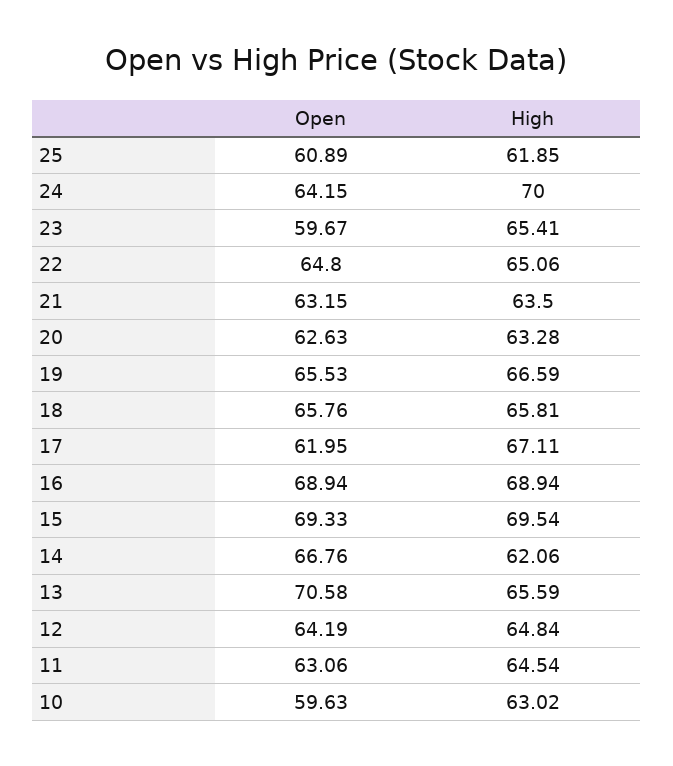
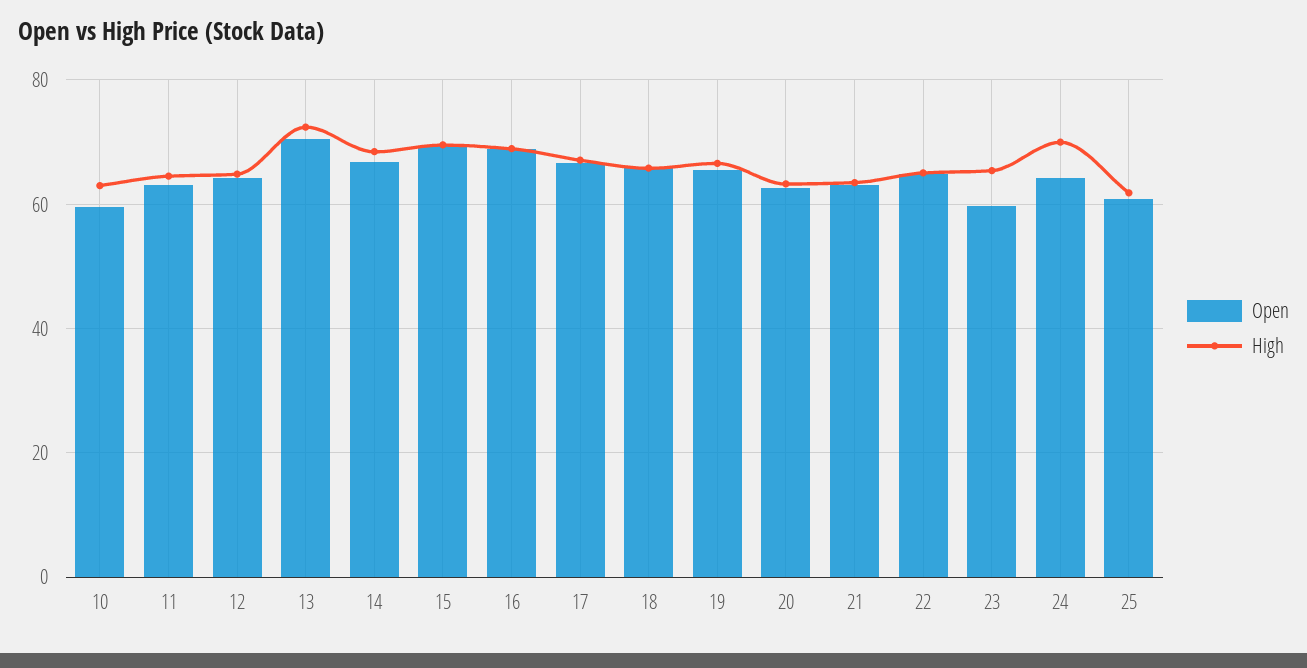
Open, 17: 61.95 -> 66
High, 14: 62.06 -> 68
High, 13: 65.59 -> 72

